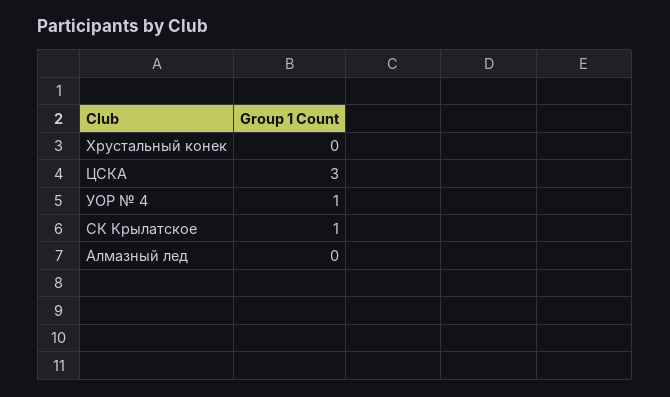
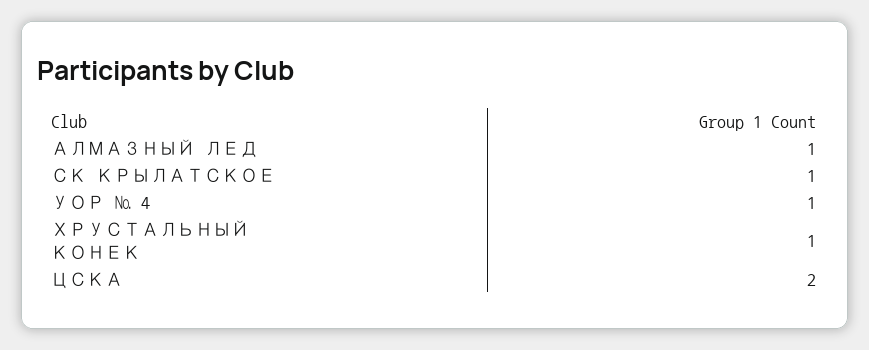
Хрустальный конек: 0 -> 1
ЦСКА: 3 -> 2
Алмазный лед: 0 -> 1

